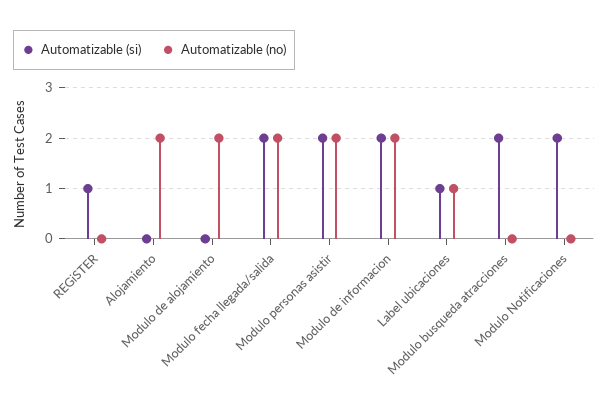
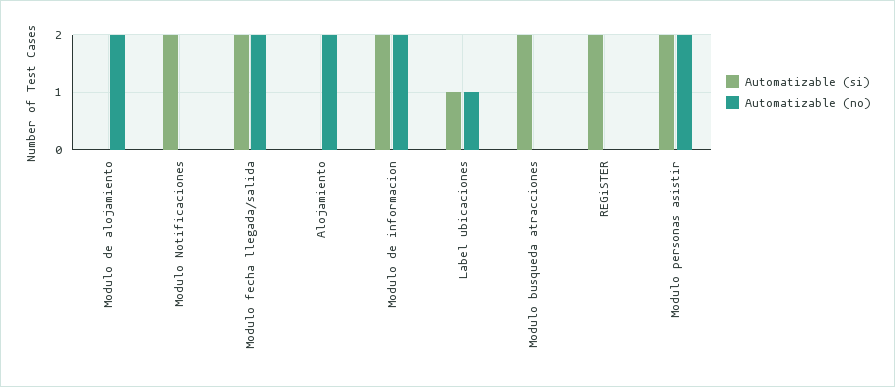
Automatizable (si), REGiSTER: 1 -> 2

